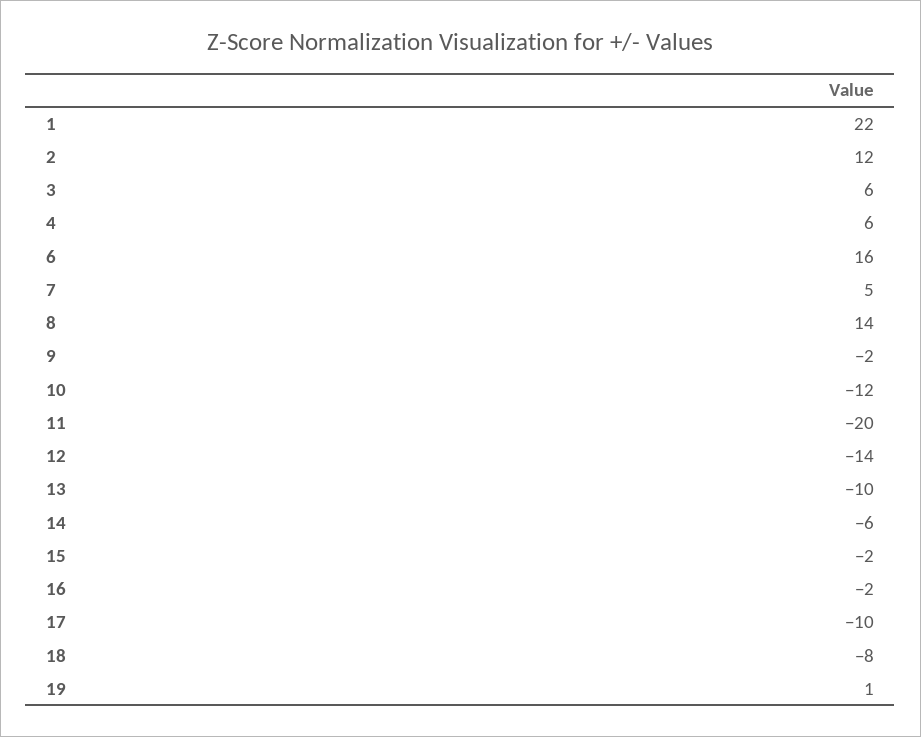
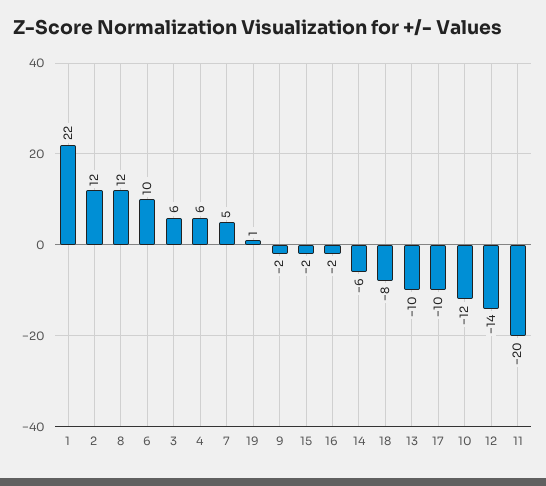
6: 16 -> 10
8: 14 -> 12

